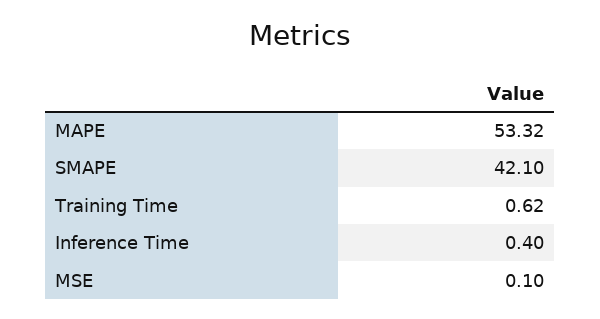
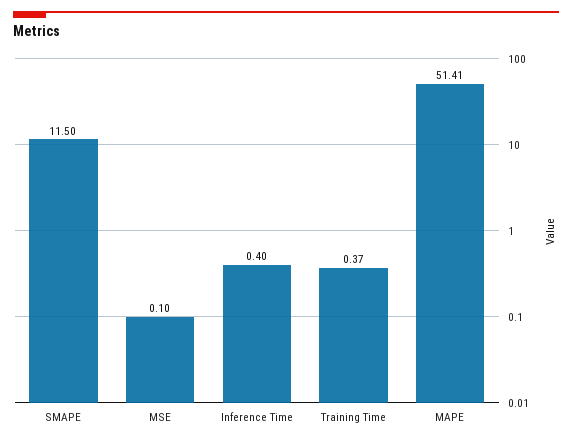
MAPE: 53.32 -> 51.41
SMAPE: 42.1 -> 11.5
Training Time: 0.62 -> 0.37

